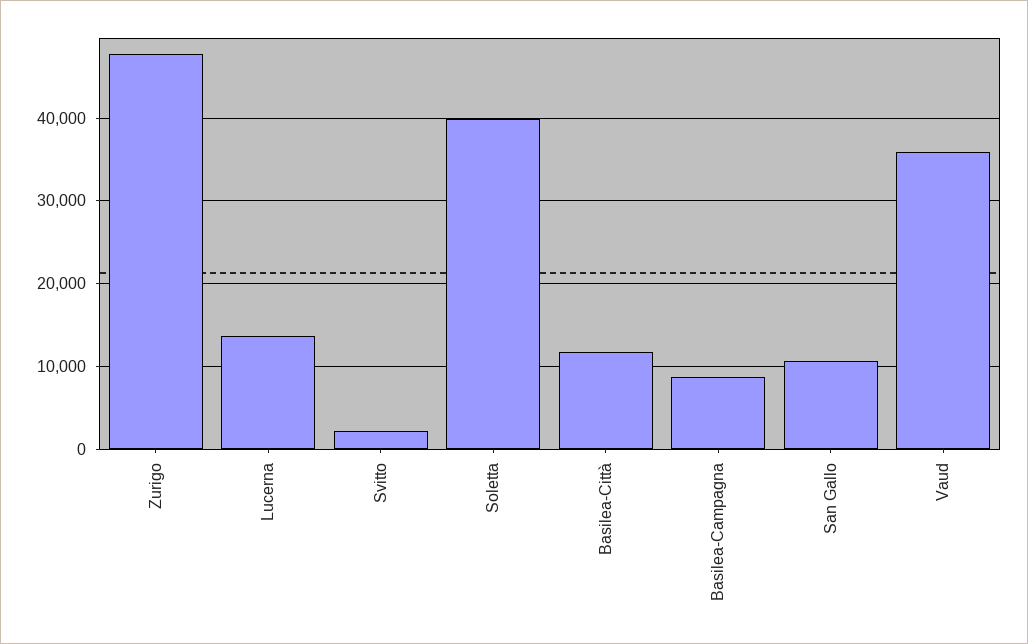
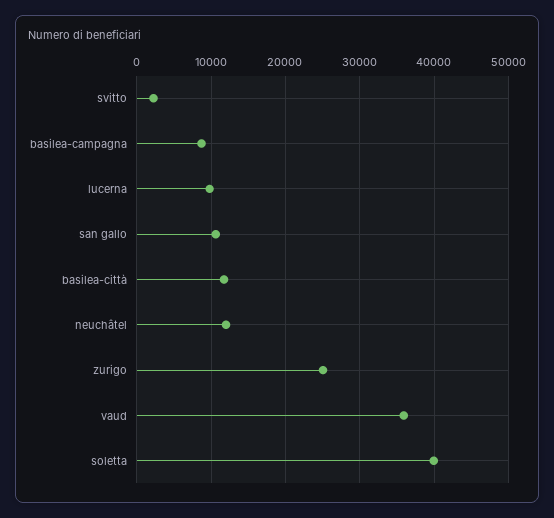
Zurigo: 48000 -> 25000
Lucerna: 14000 -> 10000
neuchâtel: none -> 12000

